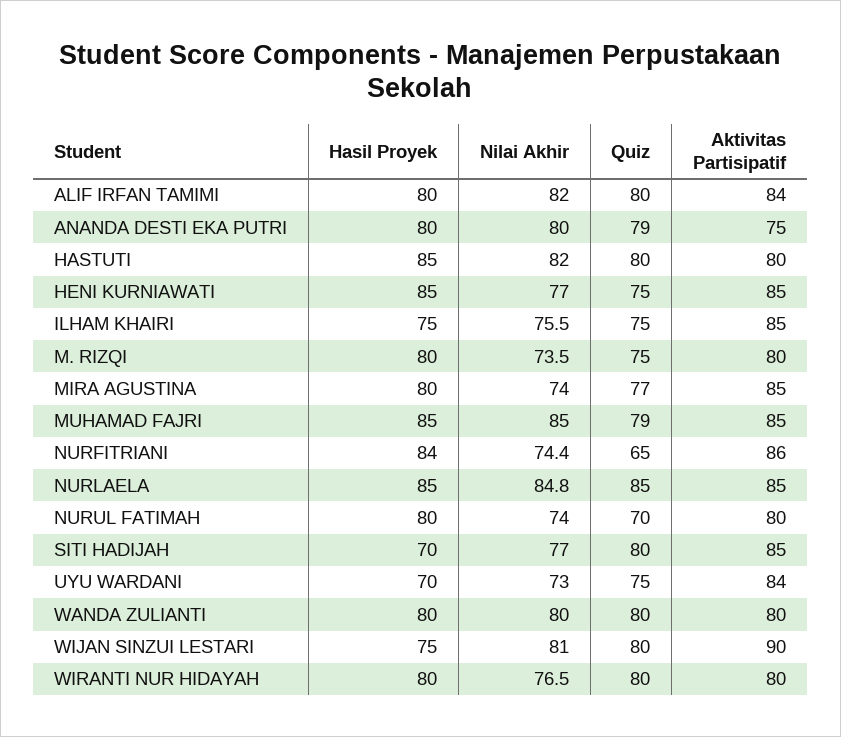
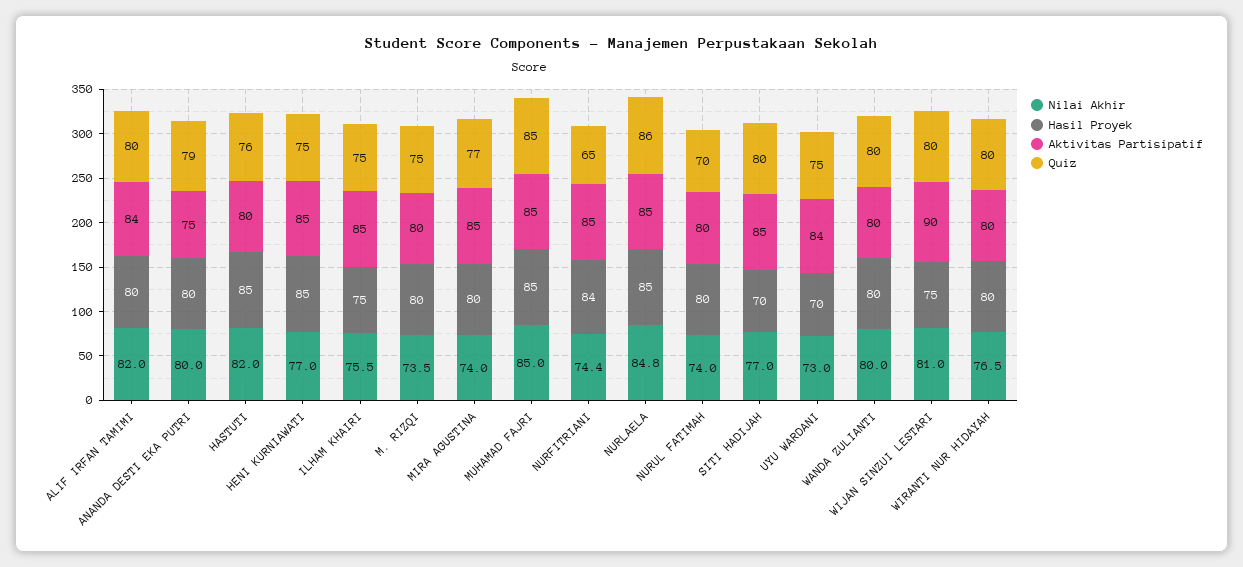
Quiz, HASTUTI: 80 -> 76
Quiz, MUHAMAD FAJRI: 79 -> 85
Aktivitas Partisipatif, NURFITRIANI: 86 -> 85
Quiz, NURLAELA: 85 -> 86

